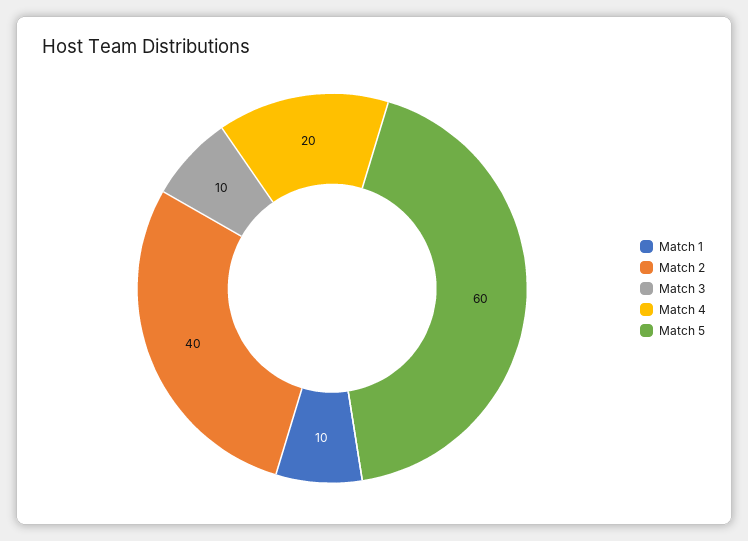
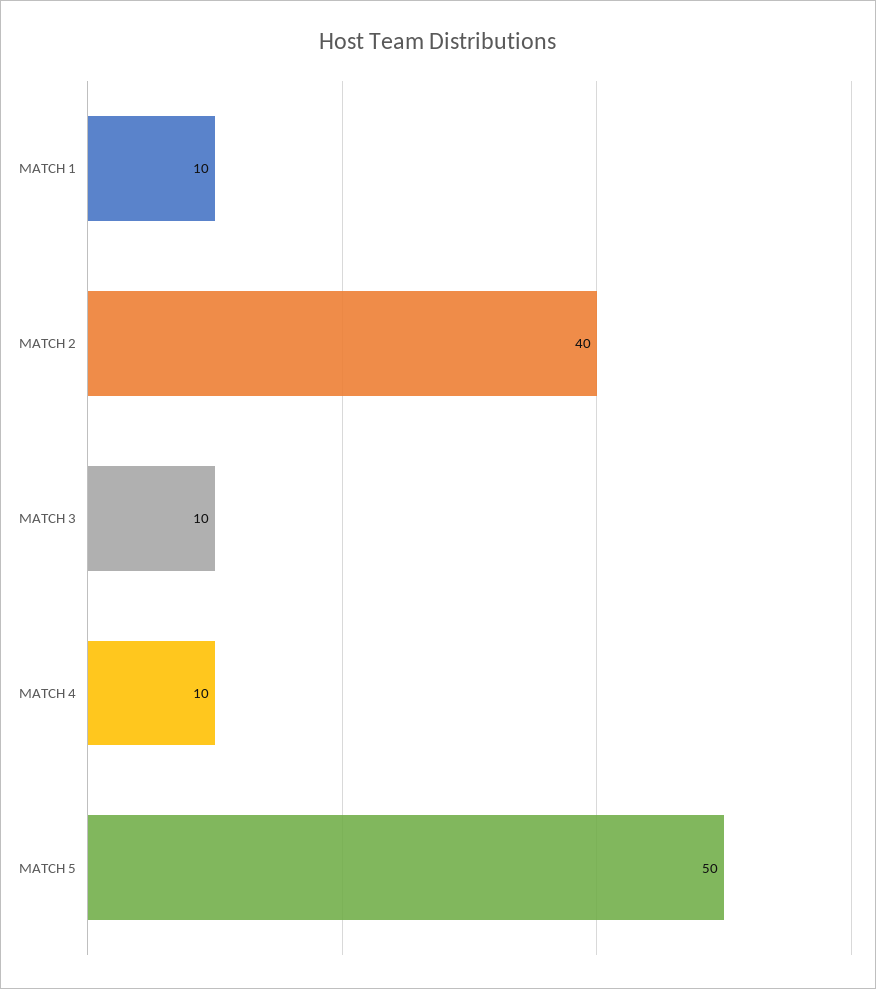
Match 4: 20 -> 10
Match 5: 60 -> 50

